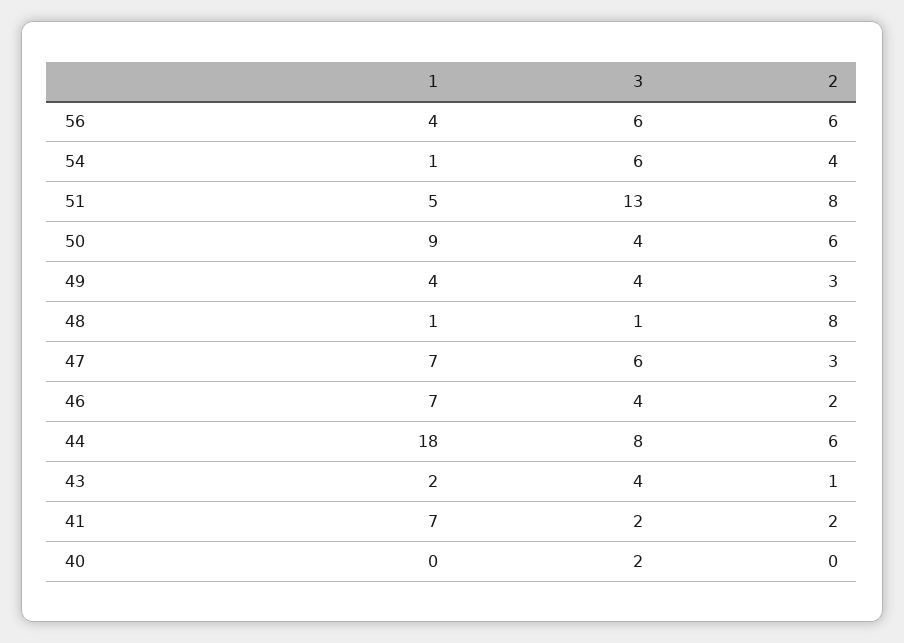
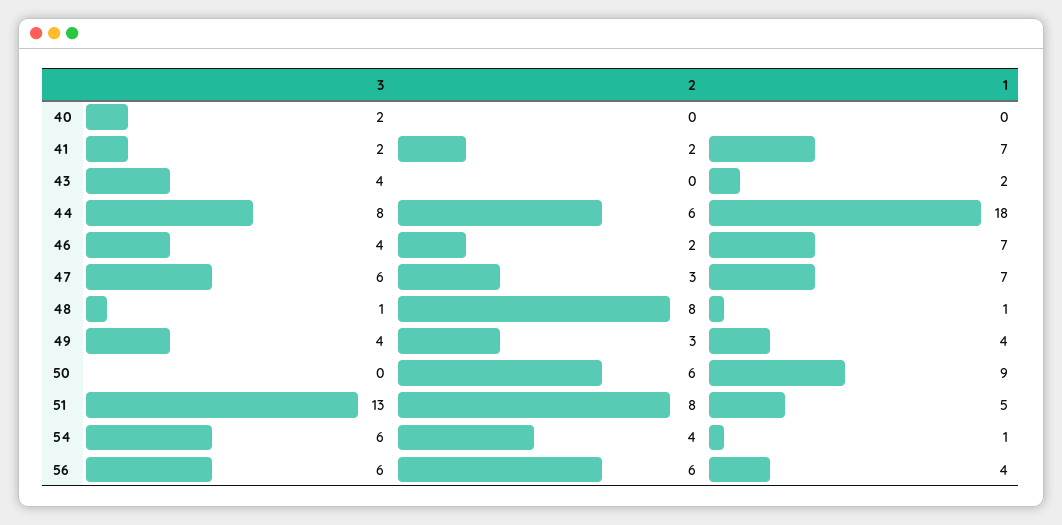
3, 50: 4 -> 0
2, 43: 1 -> 0

